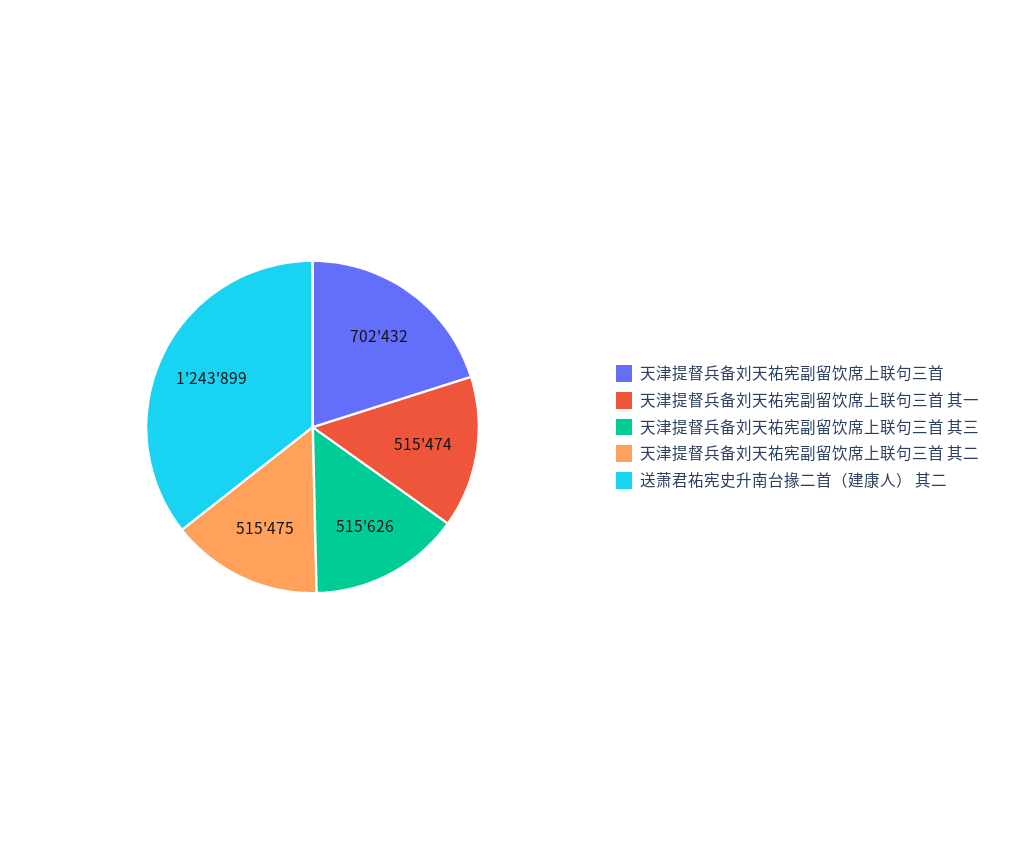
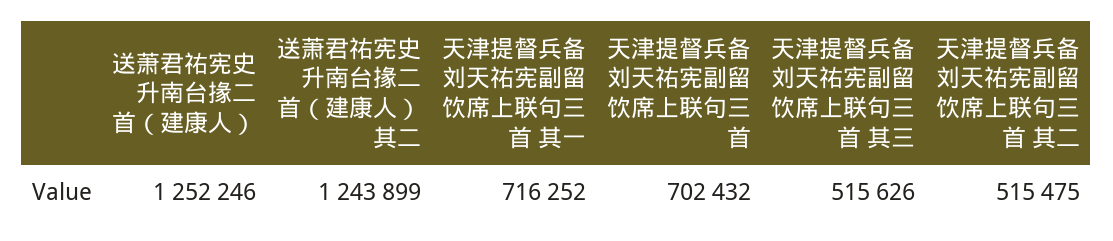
天津提督兵备刘天祐宪副留饮席上联句三首 其一: 515474 -> 716252
送萧君祐宪史升南台掾二首（建康人）: none -> 1252246

